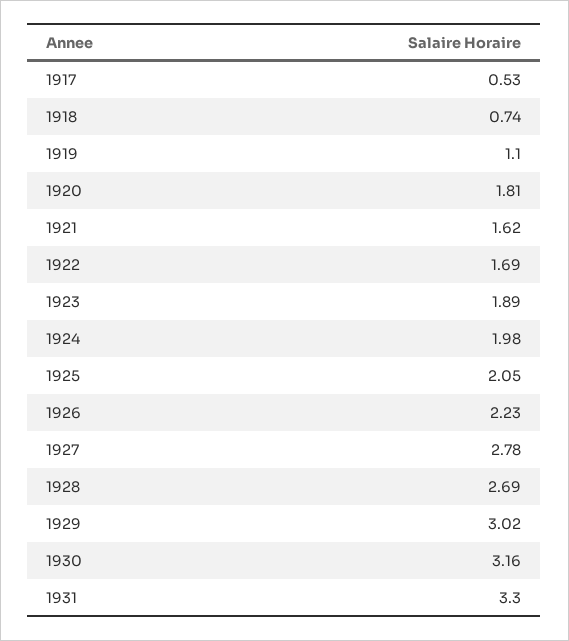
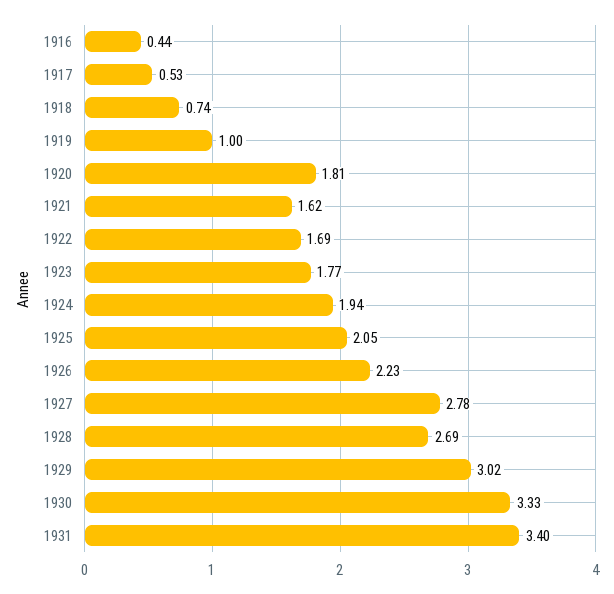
1919: 1.1 -> 1
1923: 1.89 -> 1.77
1924: 1.98 -> 1.94
1930: 3.16 -> 3.33
1931: 3.3 -> 3.4
1916: none -> 0.44

